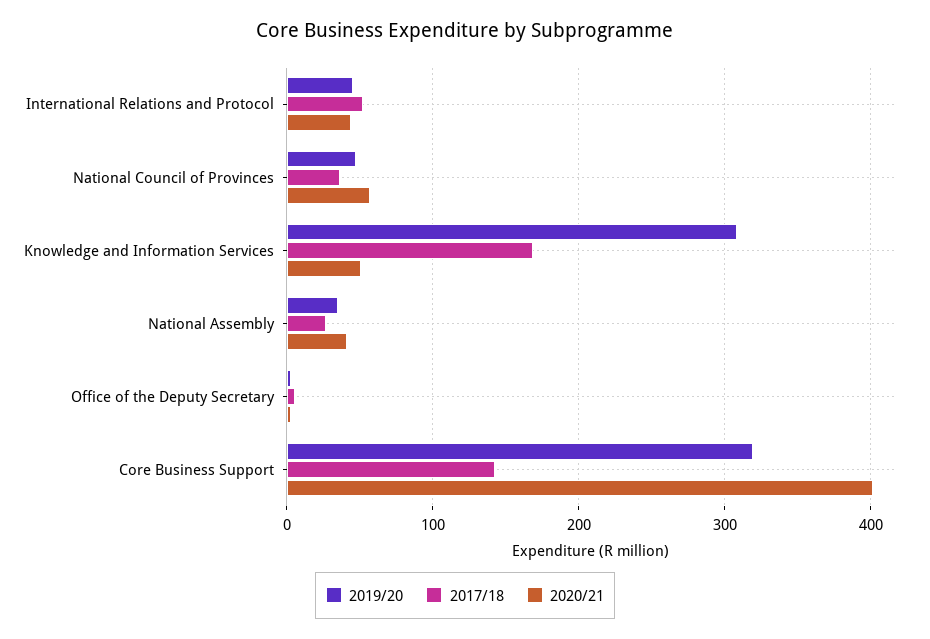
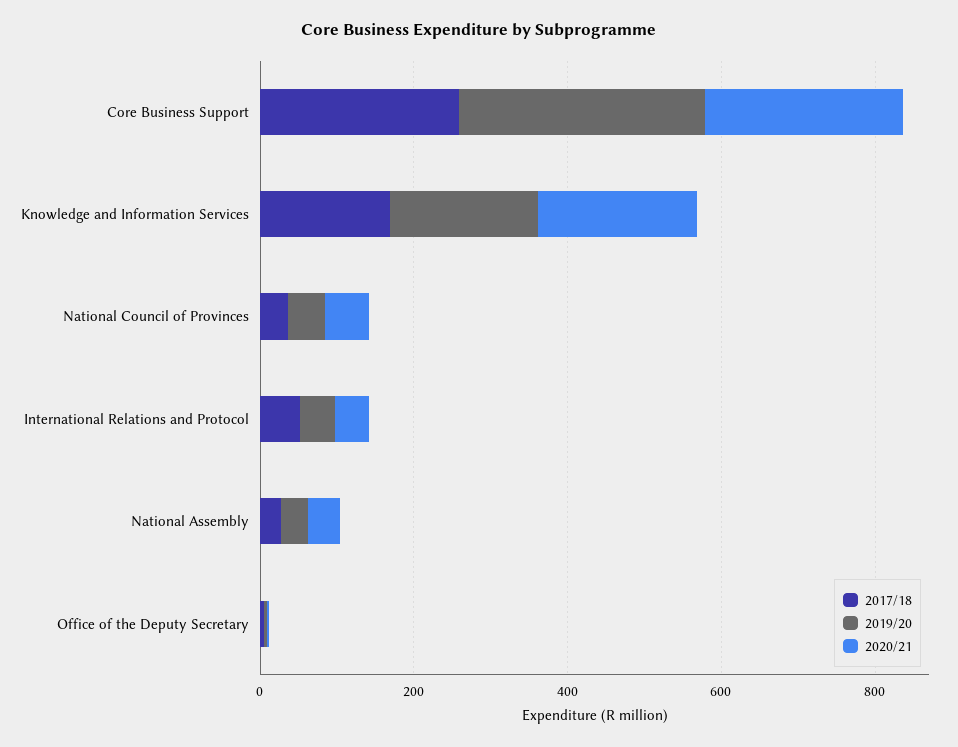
2019/20, Knowledge and Information Services: 310 -> 200
2020/21, Knowledge and Information Services: 50 -> 200
2017/18, Core Business Support: 140 -> 250
2020/21, Core Business Support: 400 -> 250

